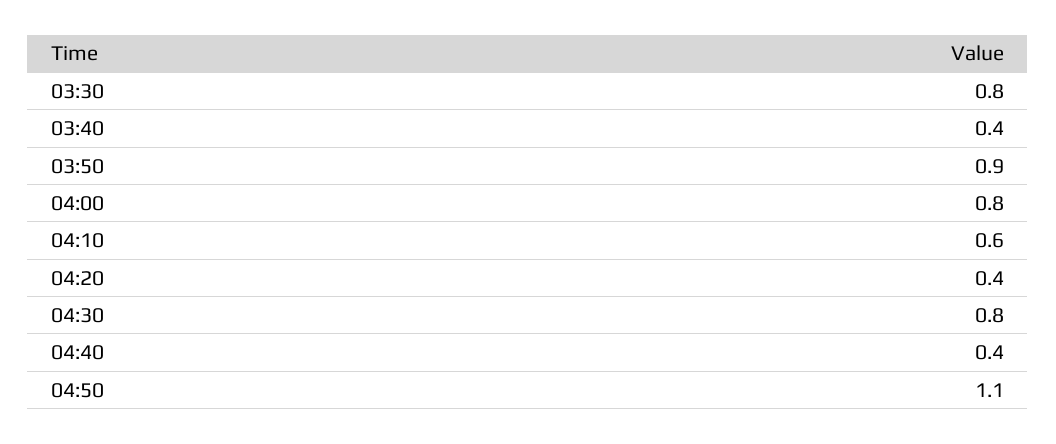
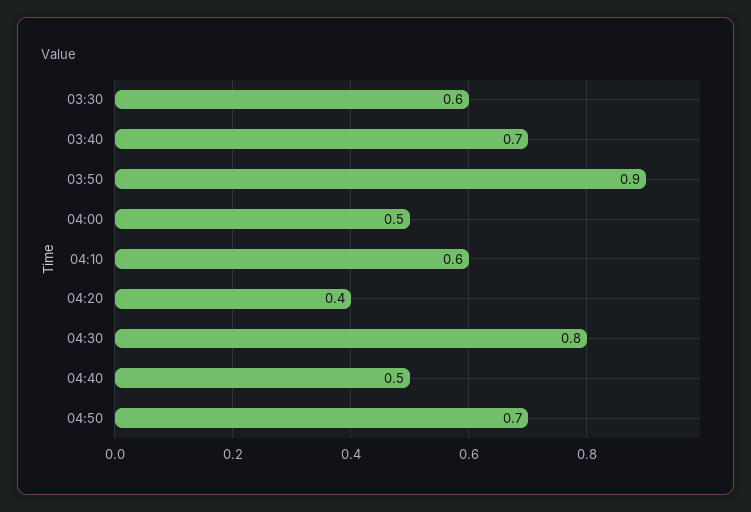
03:30: 0.8 -> 0.6
03:40: 0.4 -> 0.7
04:00: 0.8 -> 0.5
04:40: 0.4 -> 0.5
04:50: 1.1 -> 0.7

